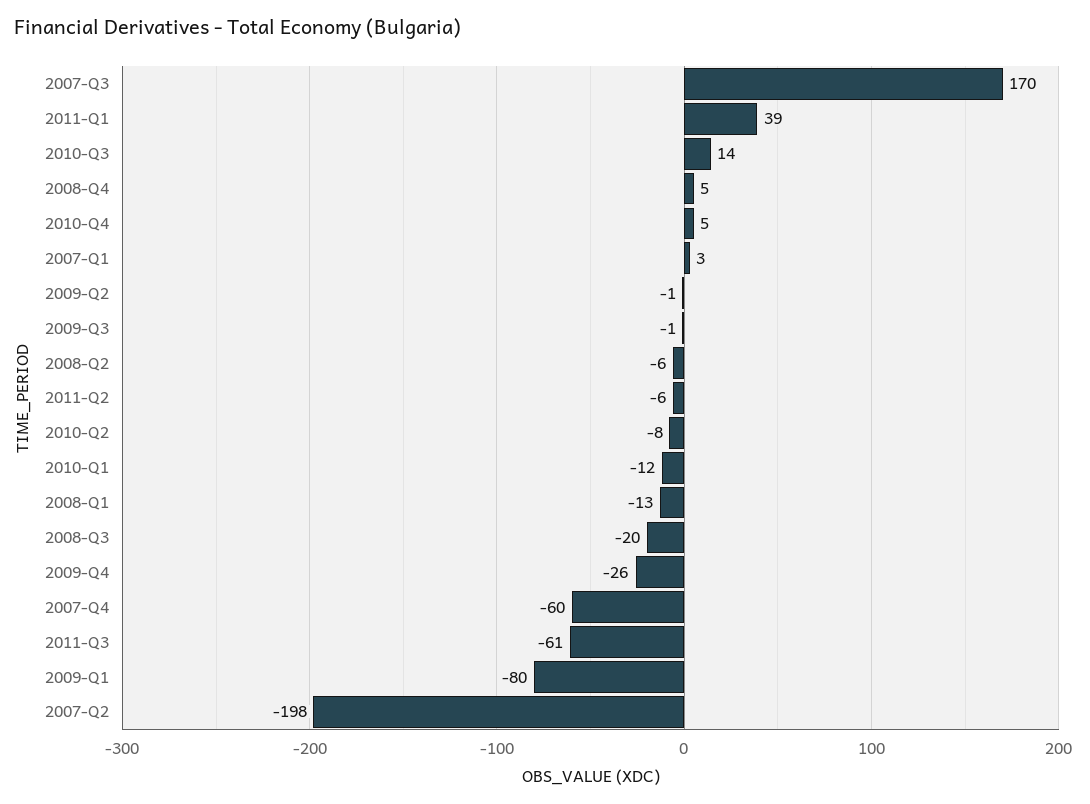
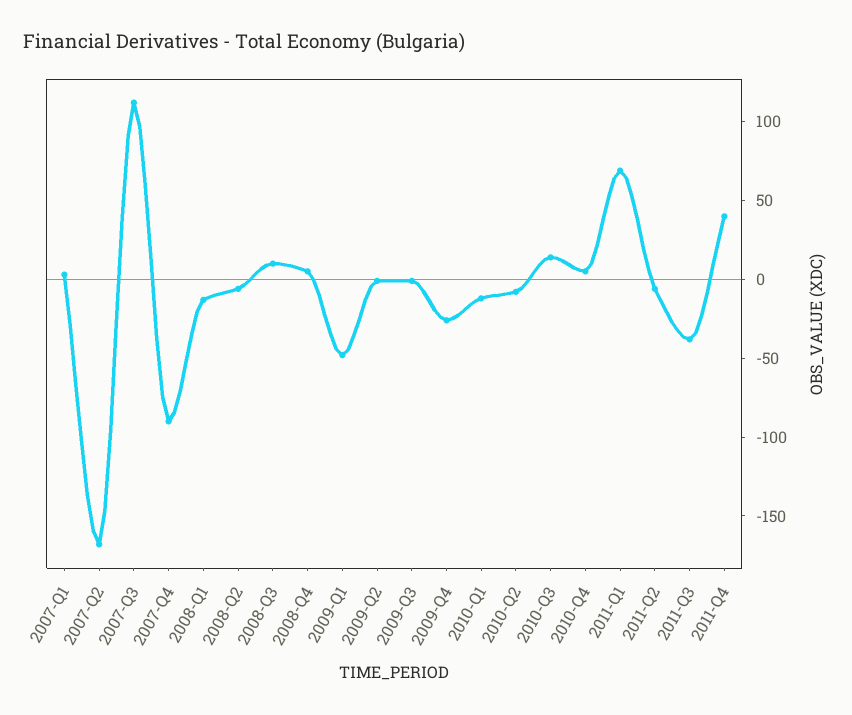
2007-Q3: 170 -> 110
2011-Q1: 39 -> 70
2008-Q3: -20 -> 10
2007-Q4: -60 -> -90
2011-Q3: -61 -> -40
2009-Q1: -80 -> -50
2007-Q2: -198 -> -170
2011-Q4: none -> 40

